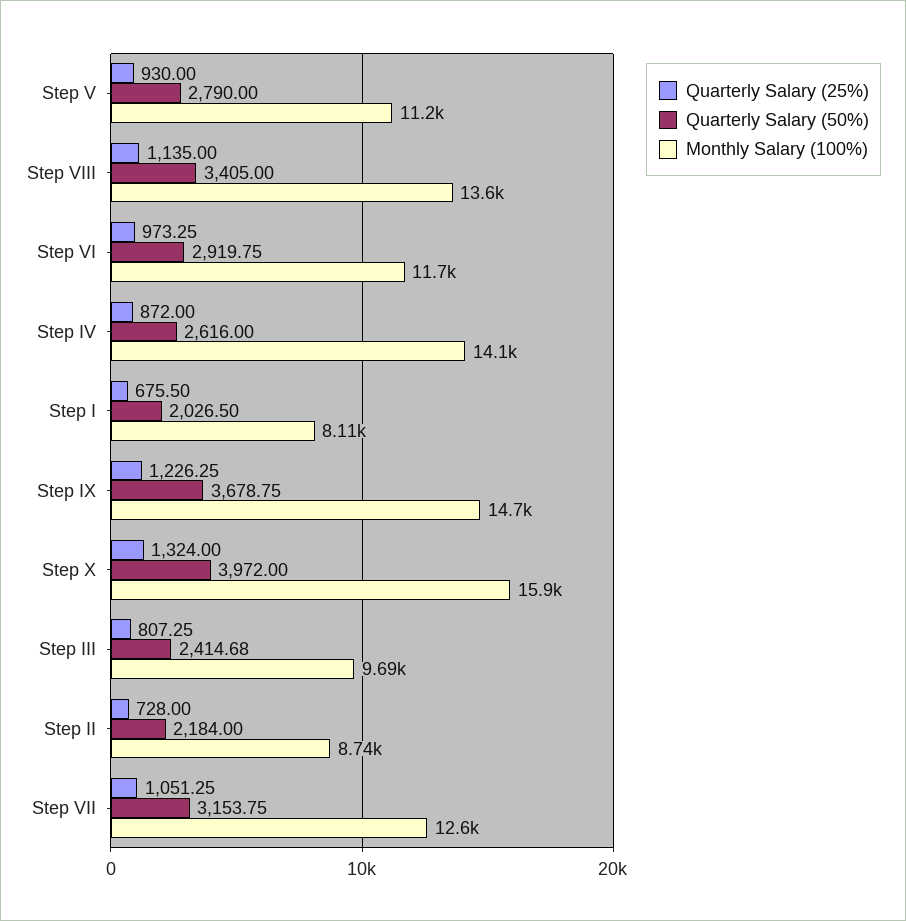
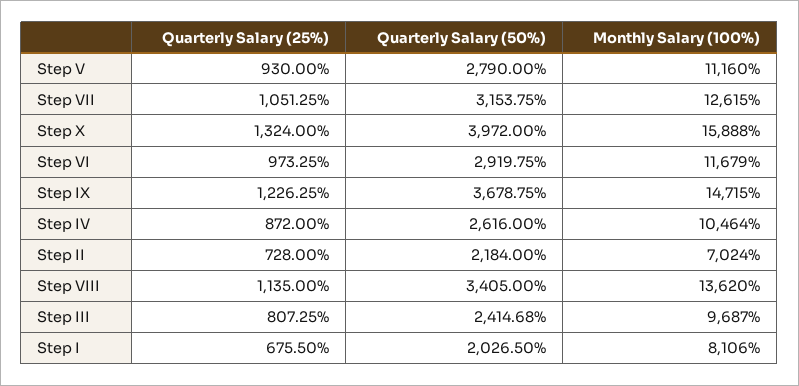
Monthly Salary (100%), Step IV: 14100 -> 10464
Monthly Salary (100%), Step II: 8740 -> 7024

